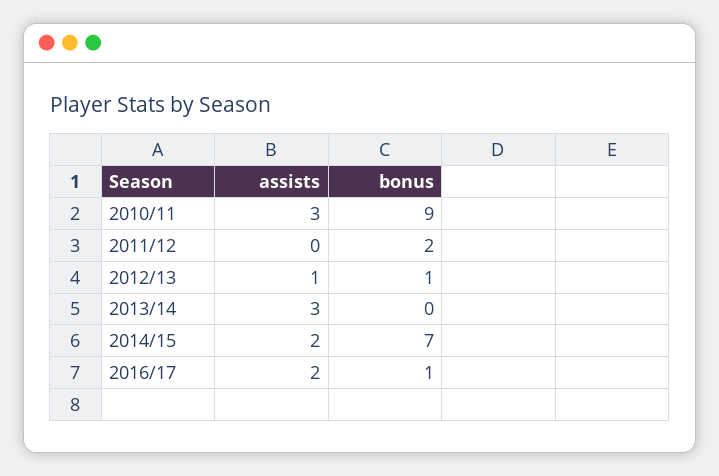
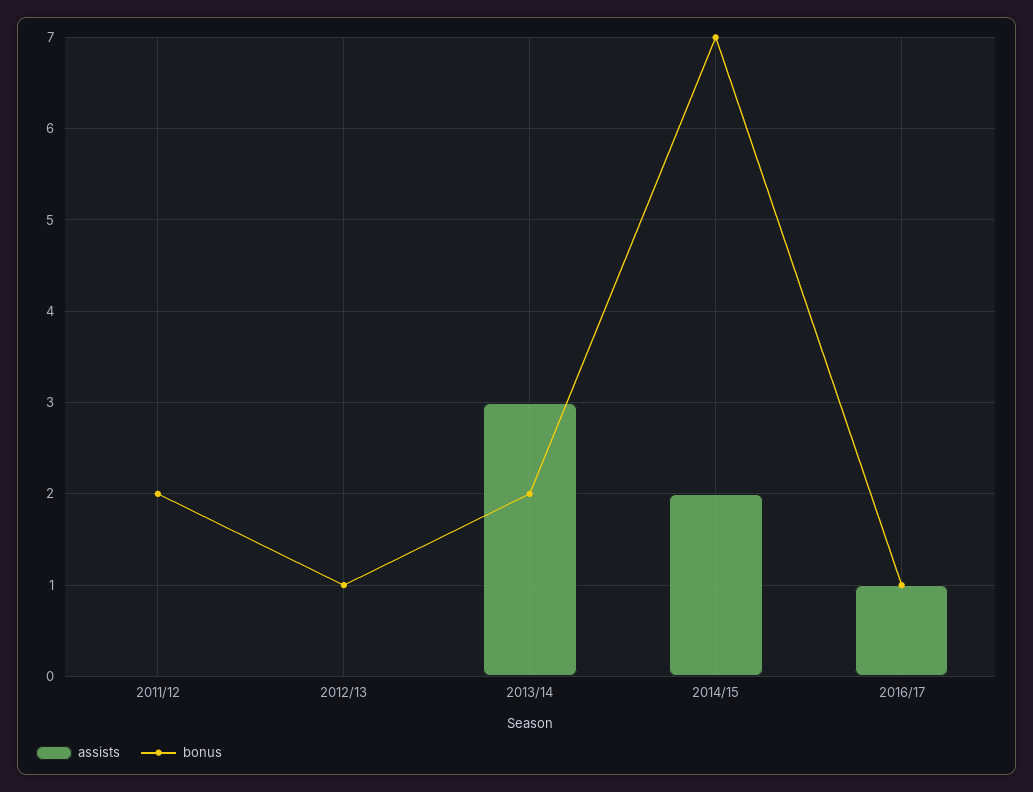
assists, 2010/11: 3 -> none
bonus, 2010/11: 9 -> none
assists, 2012/13: 1 -> 0
bonus, 2013/14: 0 -> 2
assists, 2016/17: 2 -> 1

